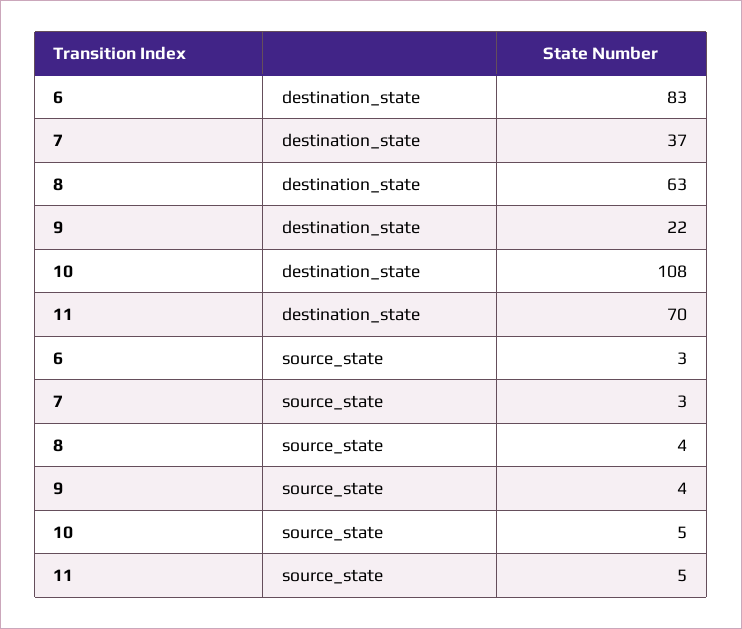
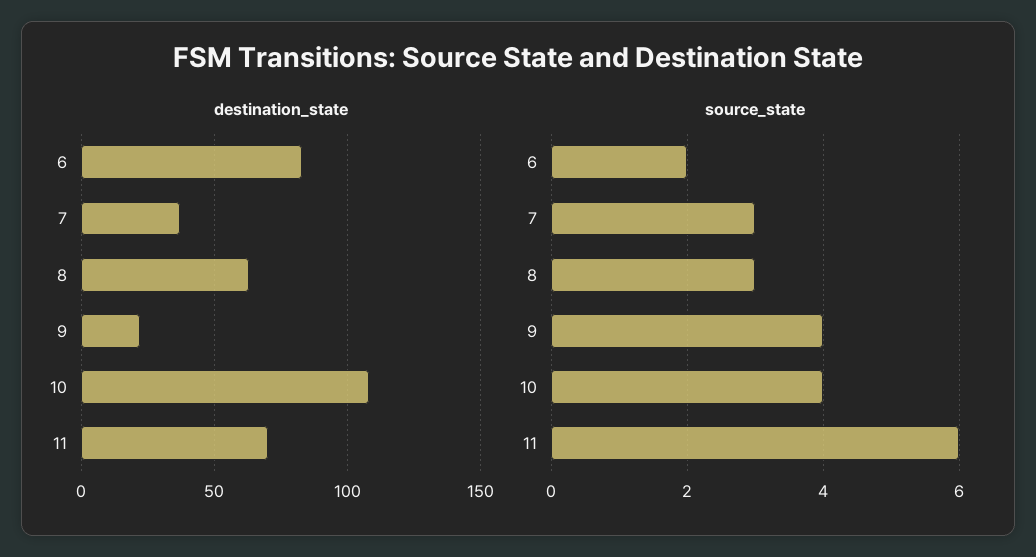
source_state, 6: 3 -> 2
source_state, 8: 4 -> 3
source_state, 10: 5 -> 4
source_state, 11: 5 -> 6

